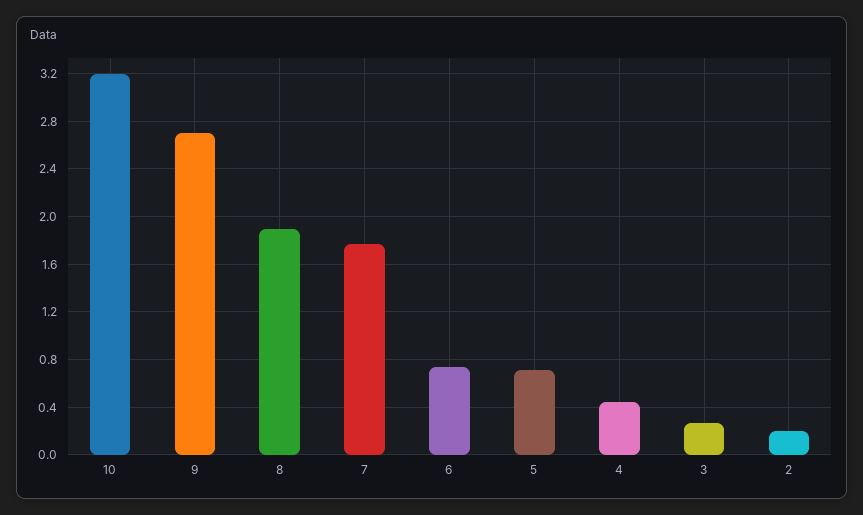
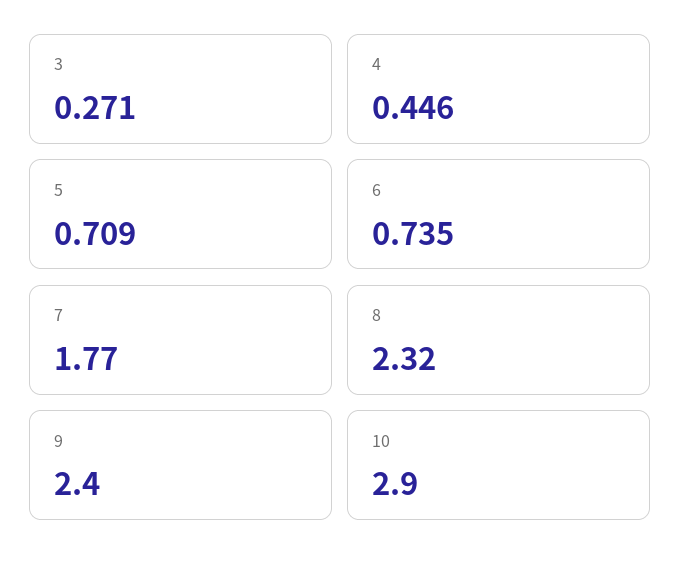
10: 3.2 -> 2.9
9: 2.7 -> 2.4
8: 1.9 -> 2.32
2: 0.2 -> none

